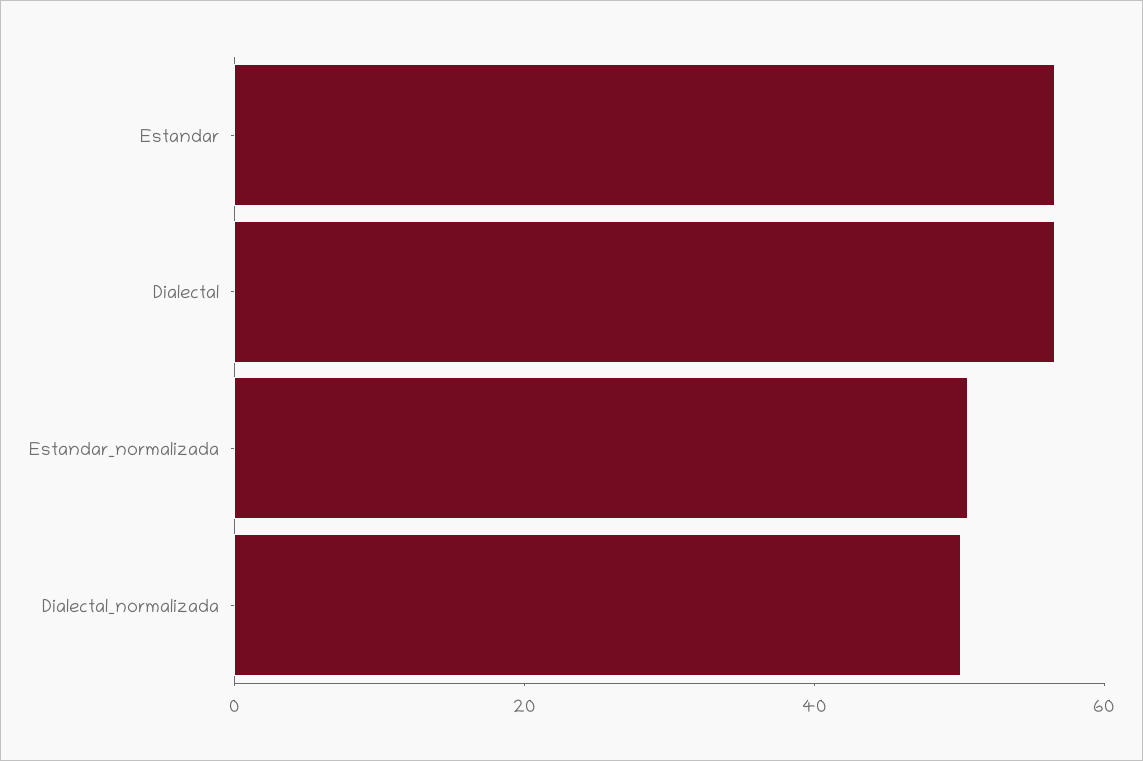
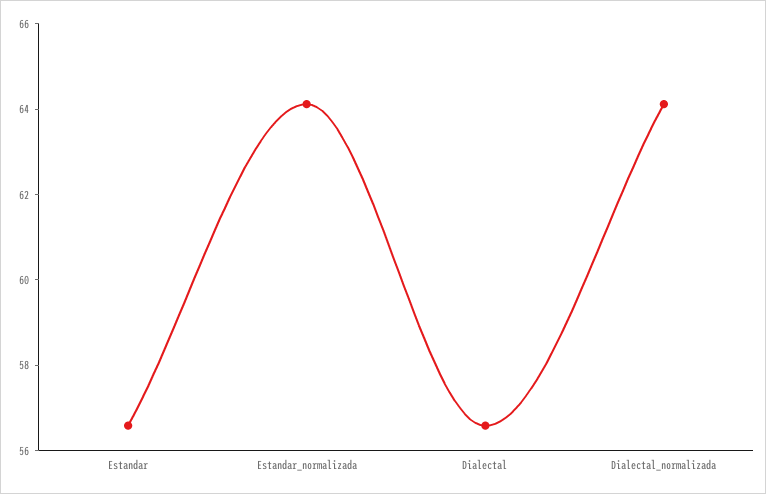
Estandar_normalizada: 50 -> 64
Dialectal_normalizada: 50 -> 64

